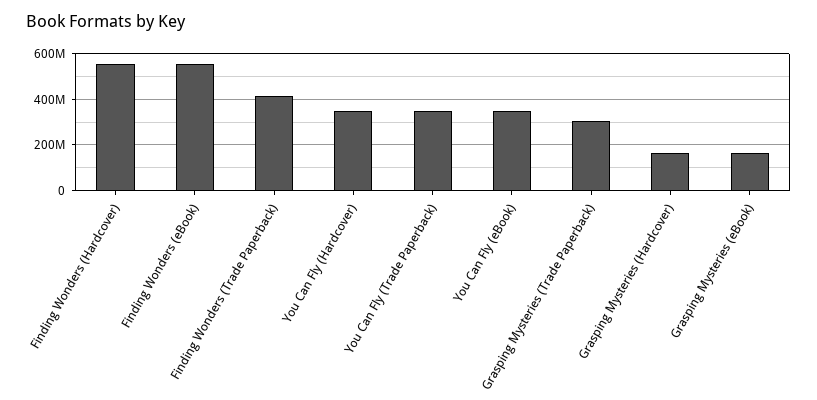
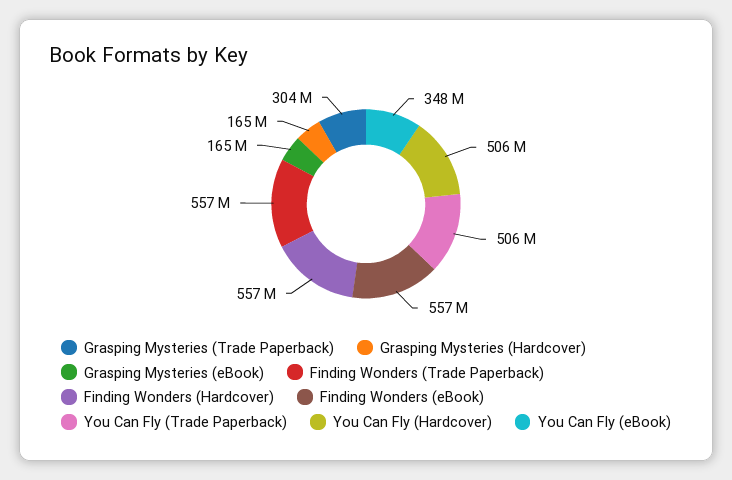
Finding Wonders (Trade Paperback): 400000000 -> 557000000
You Can Fly (Hardcover): 350000000 -> 506000000
You Can Fly (Trade Paperback): 350000000 -> 506000000

